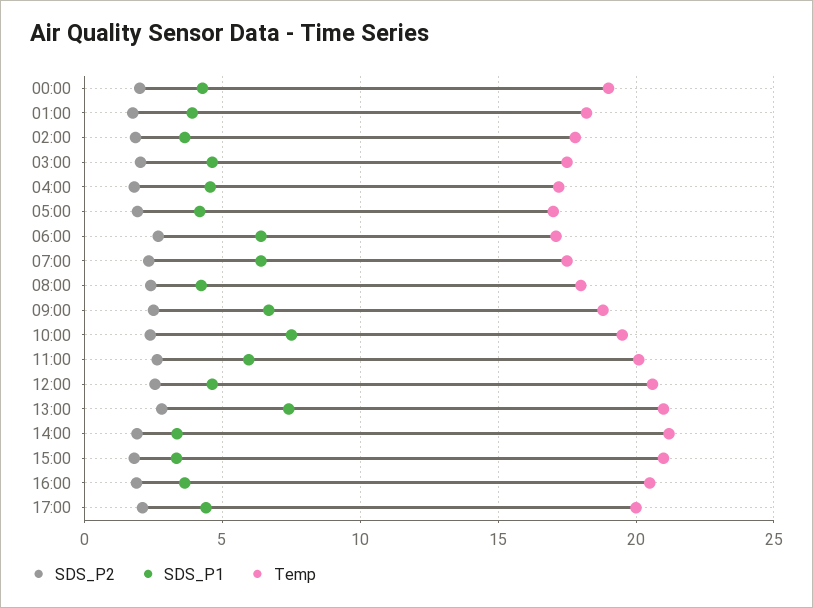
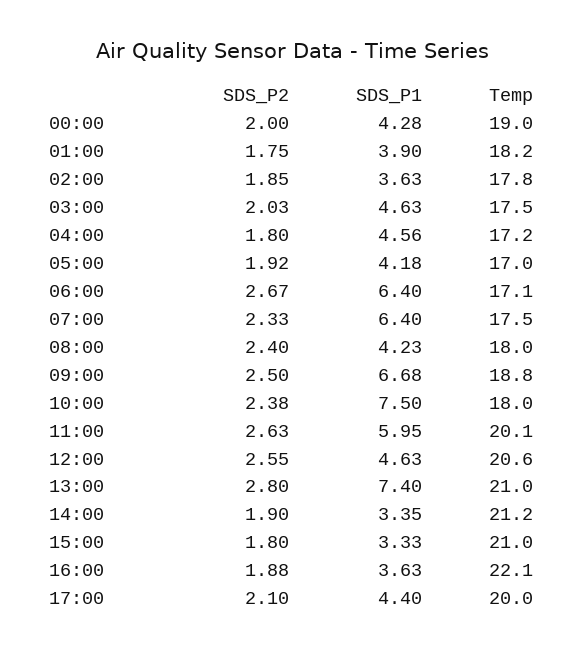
Temp, 10:00: 19.5 -> 18
Temp, 16:00: 20.5 -> 22.1

